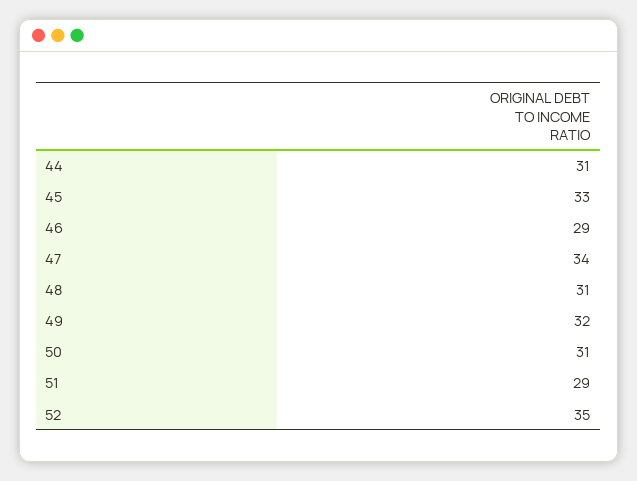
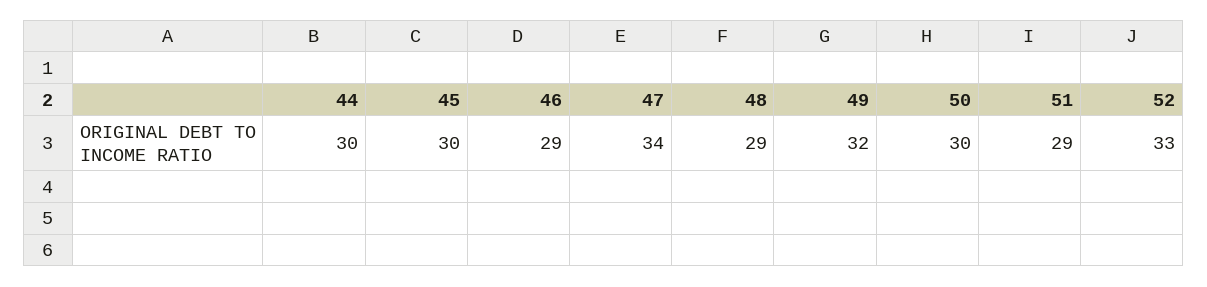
44: 31 -> 30
45: 33 -> 30
48: 31 -> 29
50: 31 -> 30
52: 35 -> 33

